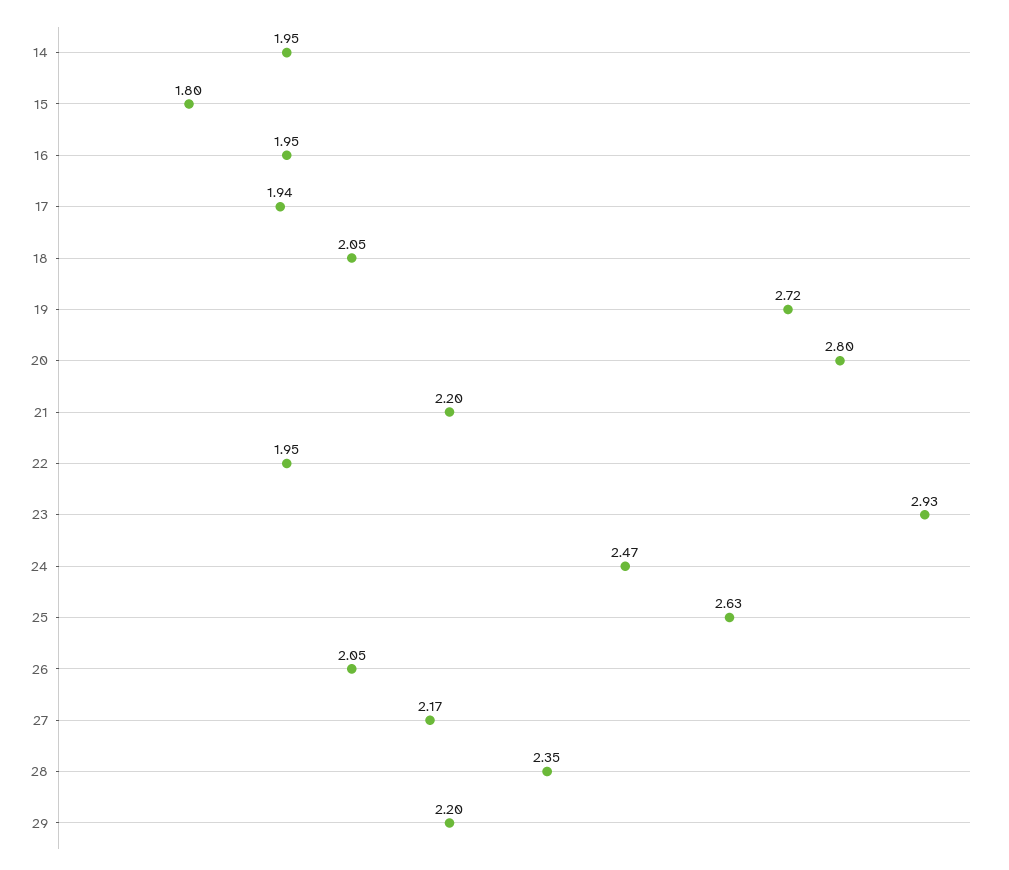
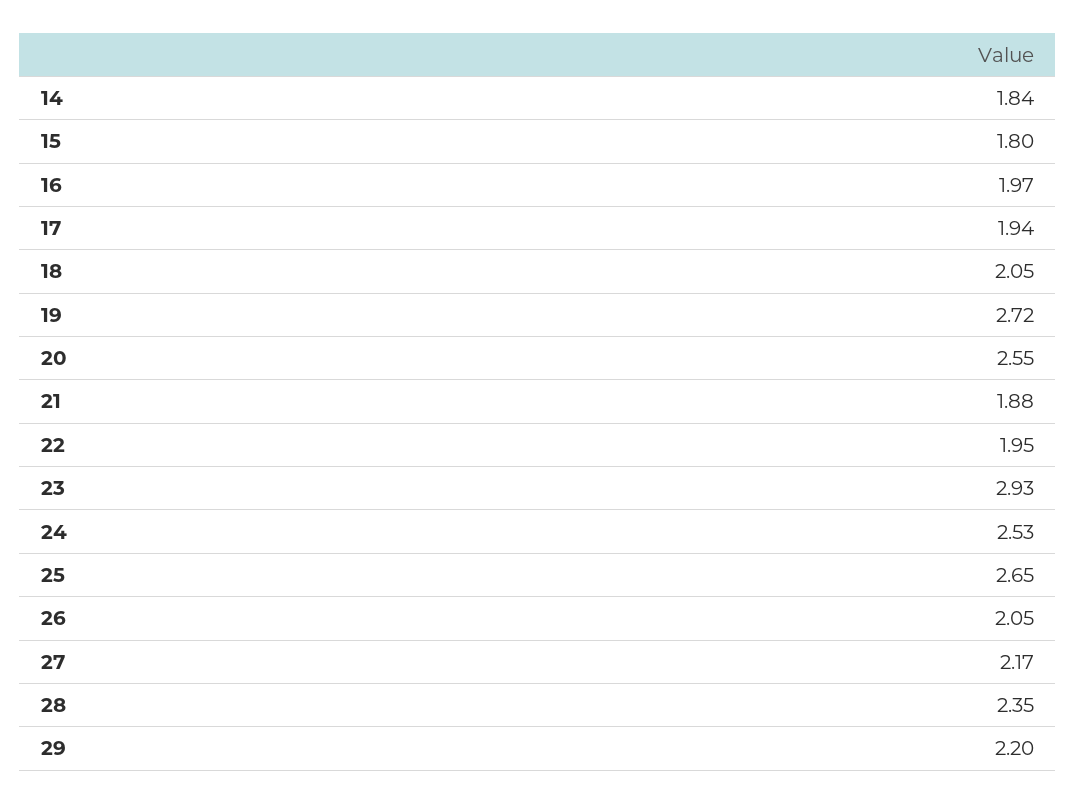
14: 1.95 -> 1.84
16: 1.95 -> 1.97
20: 2.8 -> 2.55
21: 2.2 -> 1.88
24: 2.47 -> 2.53
25: 2.63 -> 2.65

